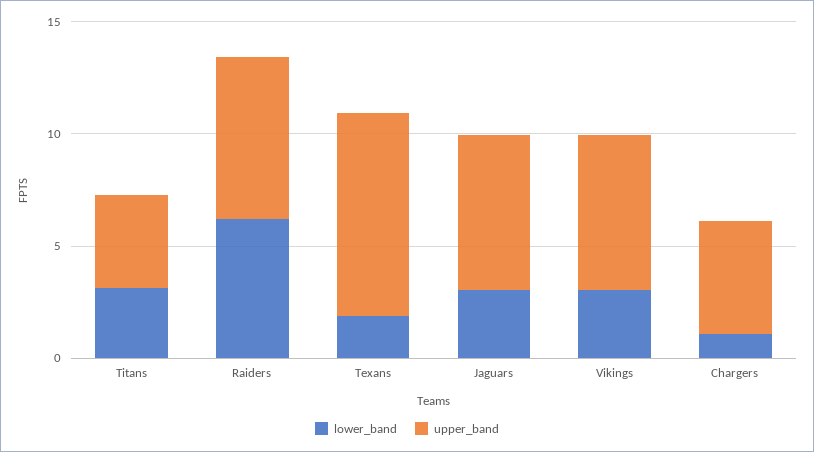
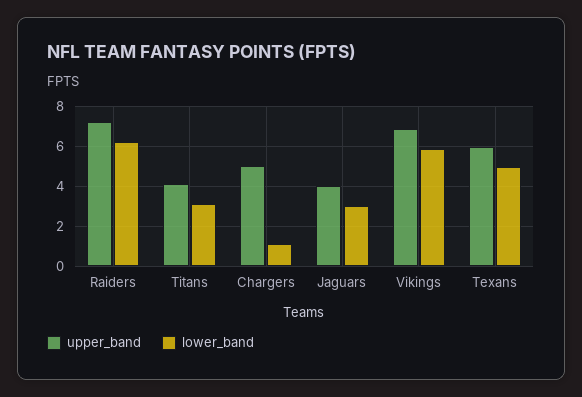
lower_band, Texans: 2 -> 5
upper_band, Texans: 9 -> 6
upper_band, Jaguars: 7 -> 4
lower_band, Vikings: 3 -> 6

